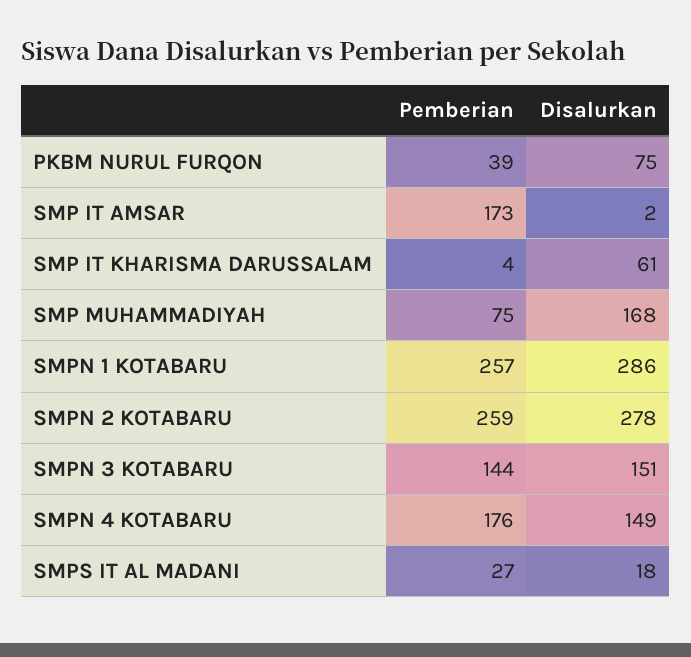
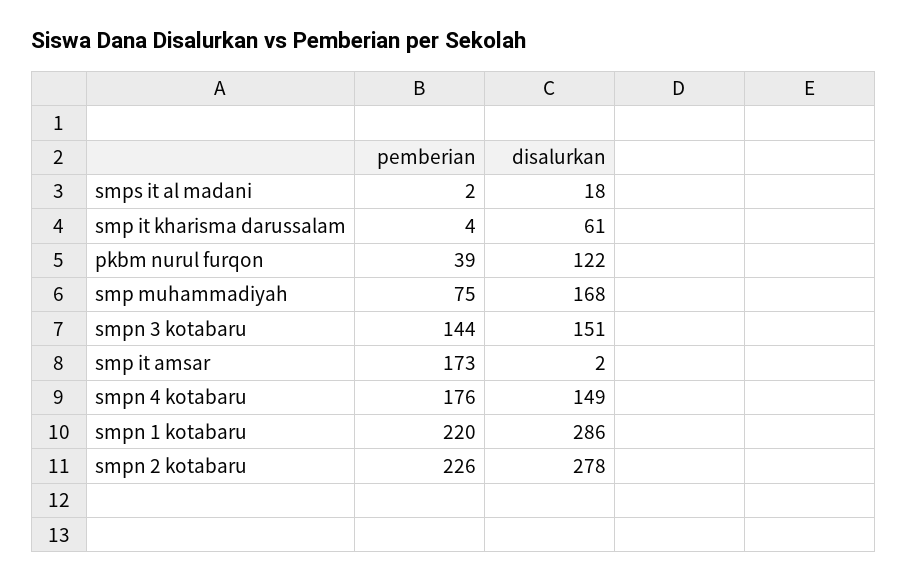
Disalurkan, PKBM NURUL FURQON: 75 -> 122
Pemberian, SMPN 1 KOTABARU: 257 -> 220
Pemberian, SMPN 2 KOTABARU: 259 -> 226
Pemberian, SMPS IT AL MADANI: 27 -> 2

